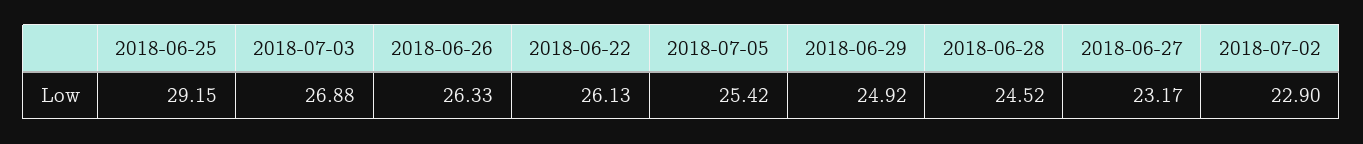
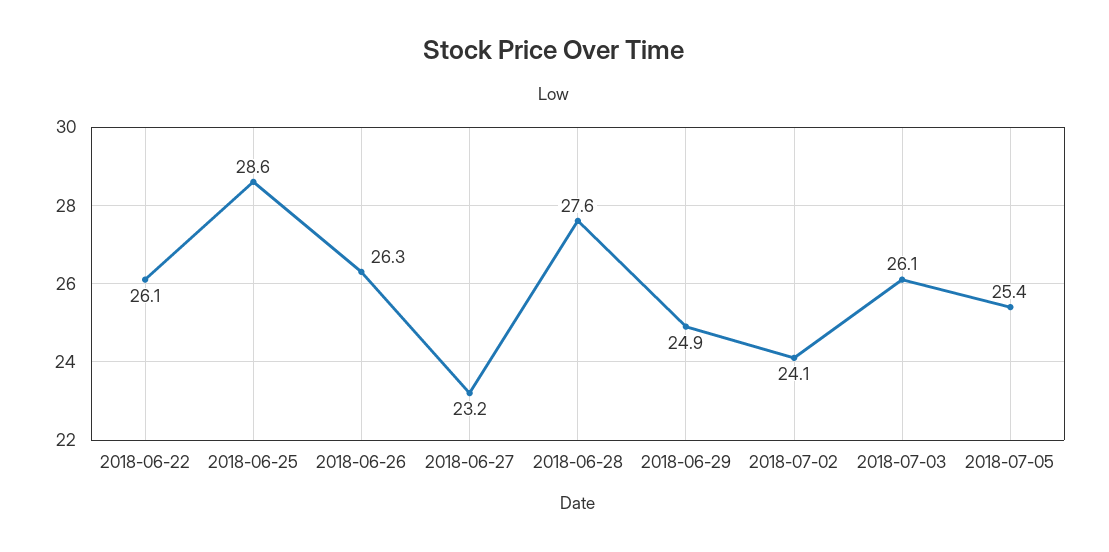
2018-06-25: 29.15 -> 28.6
2018-07-03: 26.88 -> 26.1
2018-06-28: 24.52 -> 27.6
2018-07-02: 22.9 -> 24.1

